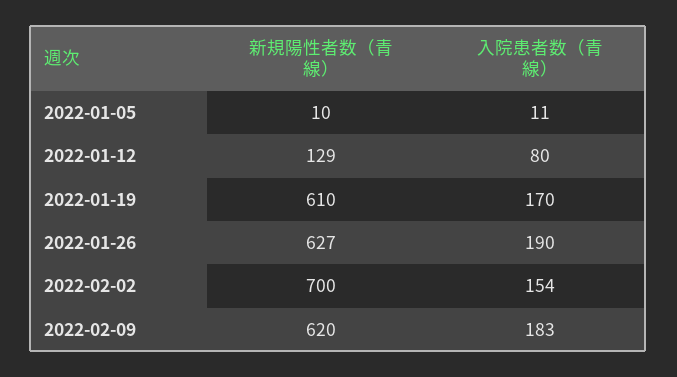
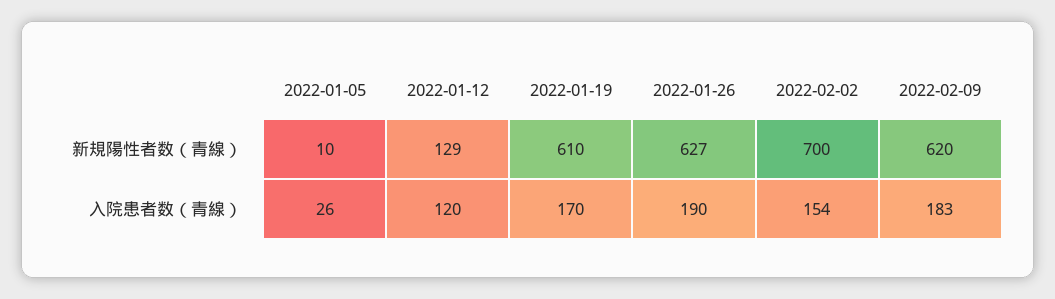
入院患者数（青線）, 2022-01-05: 11 -> 26
入院患者数（青線）, 2022-01-12: 80 -> 120

